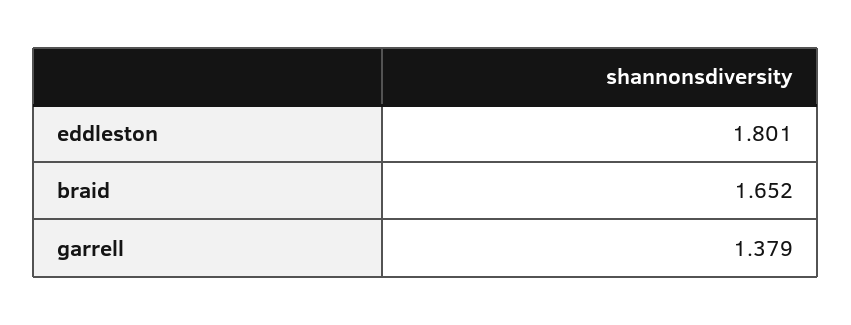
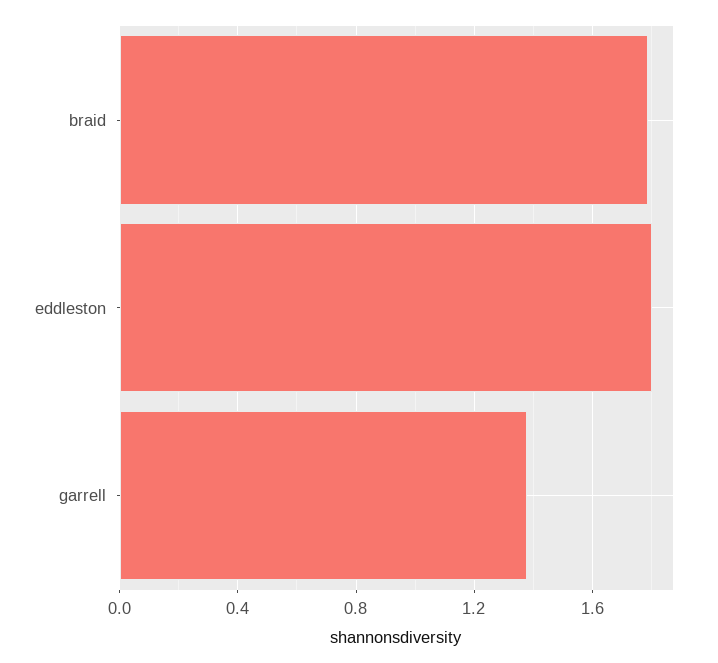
braid: 1.652 -> 1.8

